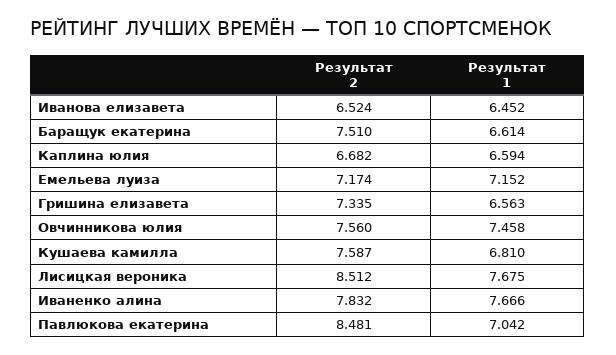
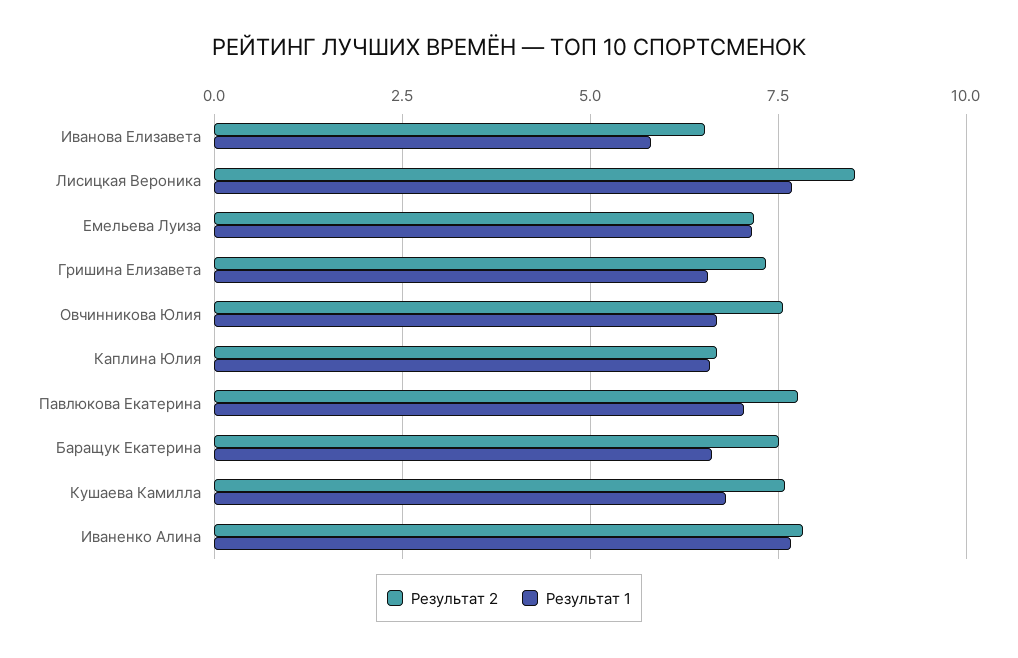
Результат 1, Иванова елизавета: 6.452 -> 5.75
Результат 1, Овчинникова юлия: 7.458 -> 6.75
Результат 2, Павлюкова екатерина: 8.481 -> 7.75

